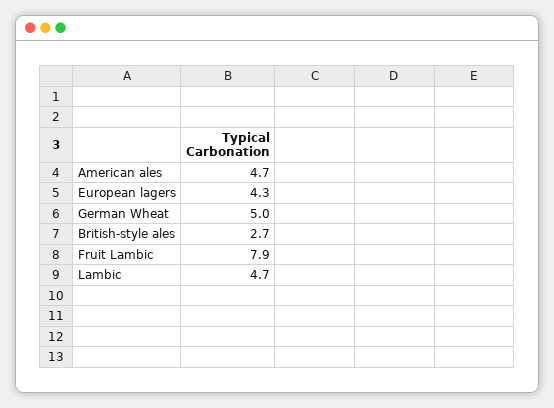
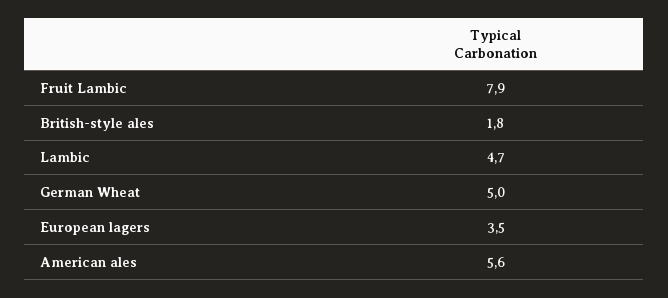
American ales: 4.7 -> 5.6
European lagers: 4.3 -> 3.5
British-style ales: 2.7 -> 1.8

